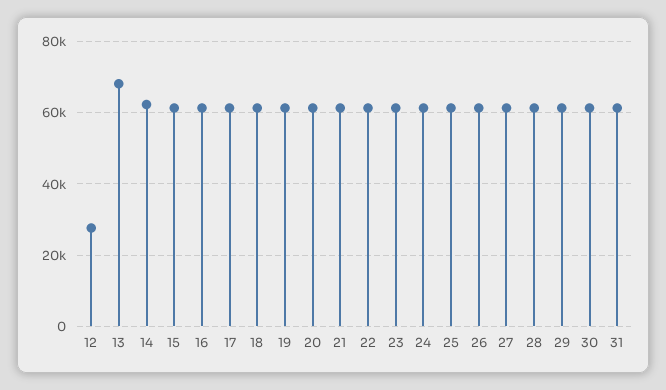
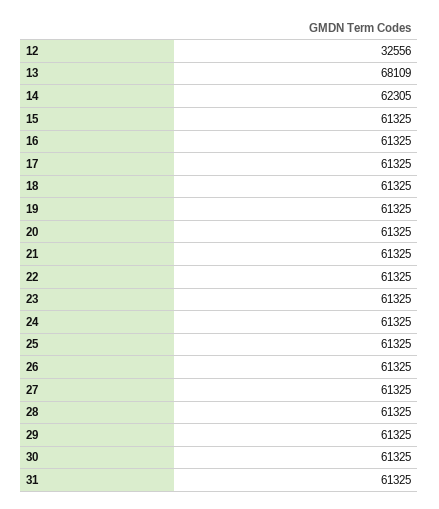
12: 28000 -> 32556

